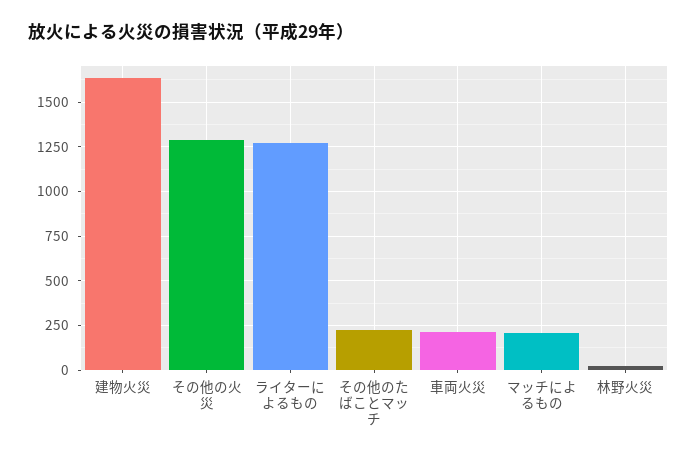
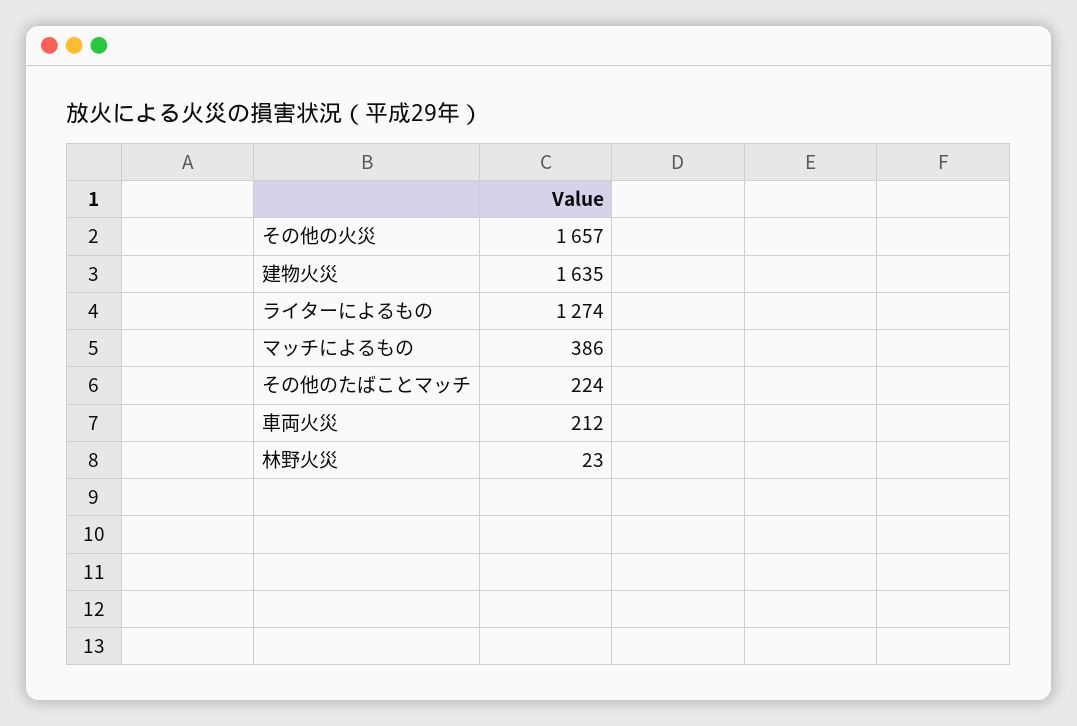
その他の火災: 1300 -> 1657
マッチによるもの: 200 -> 386

